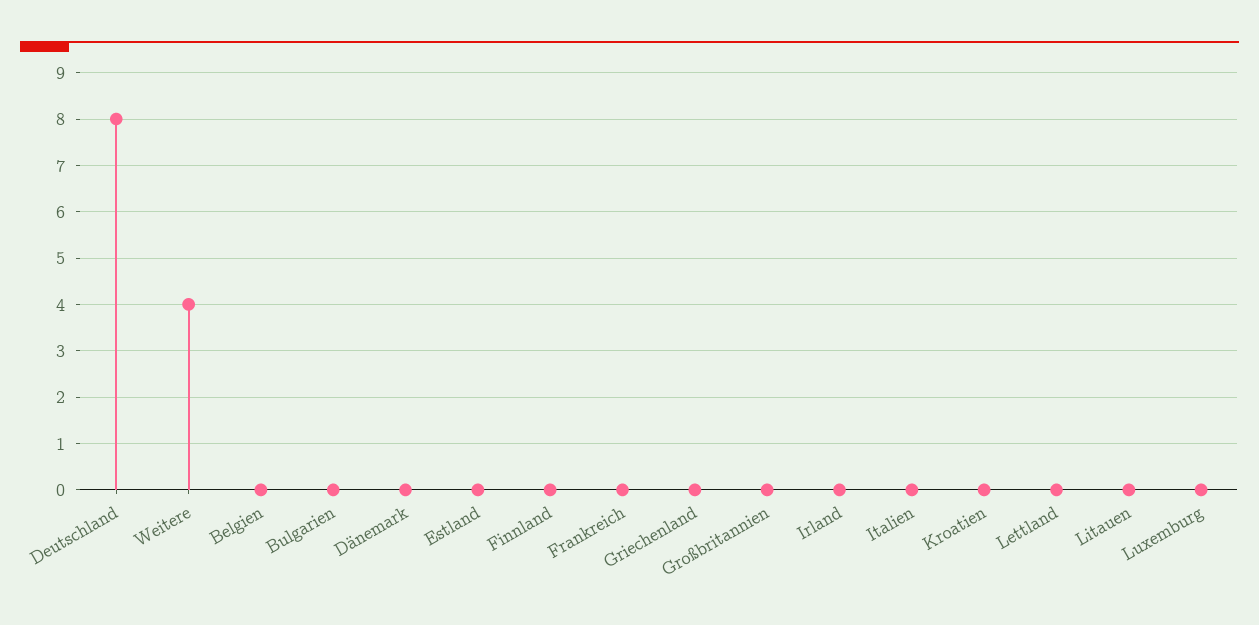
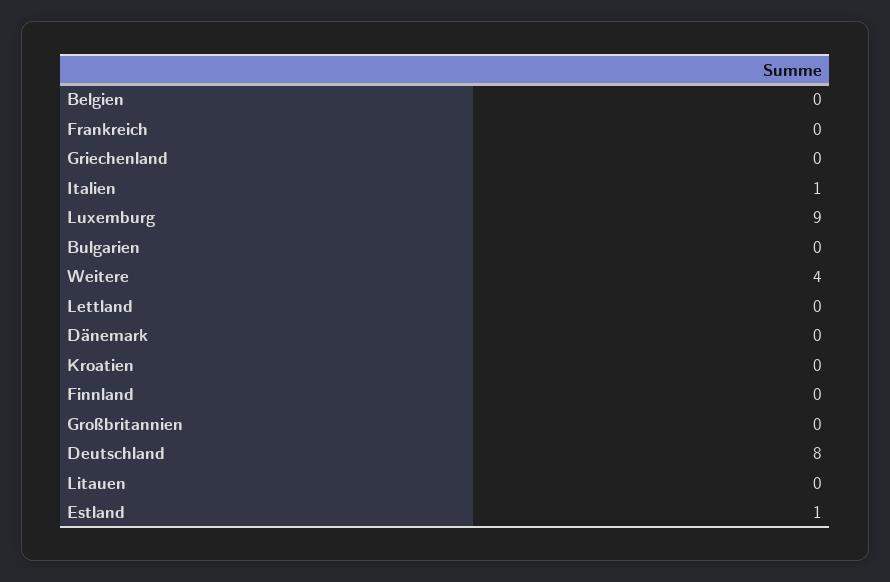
Estland: 0 -> 1
Irland: 0 -> none
Italien: 0 -> 1
Luxemburg: 0 -> 9

